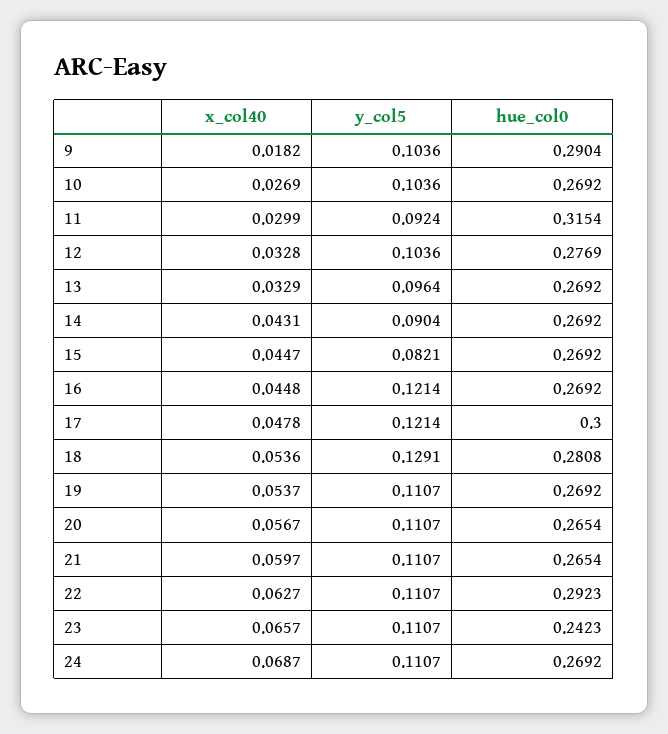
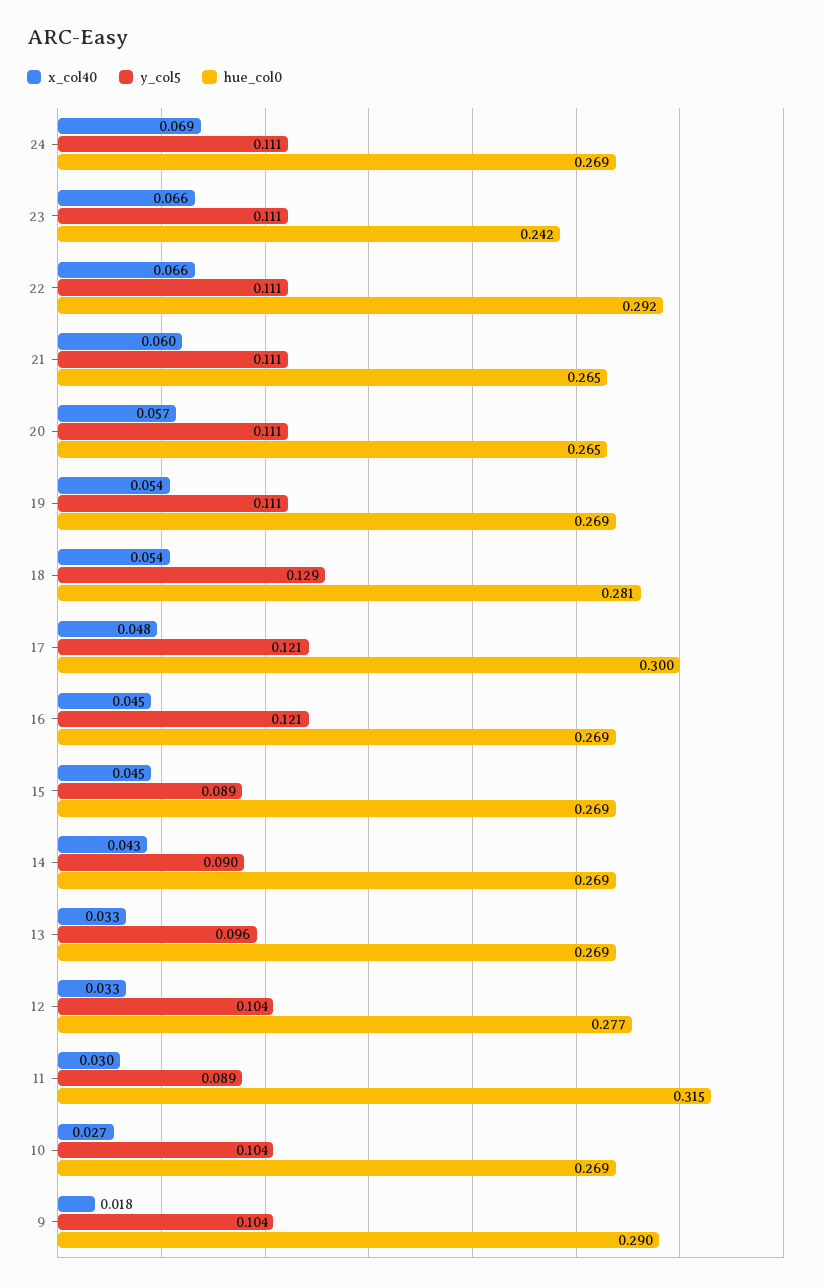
y_col5, 11: 0.0924 -> 0.089
y_col5, 15: 0.0821 -> 0.089
x_col40, 22: 0.0627 -> 0.066

